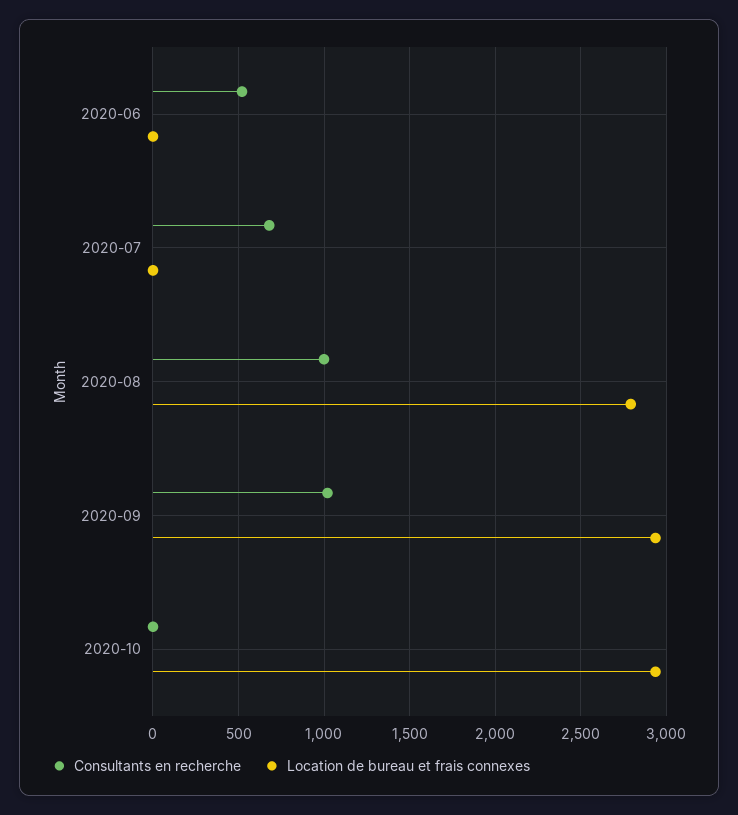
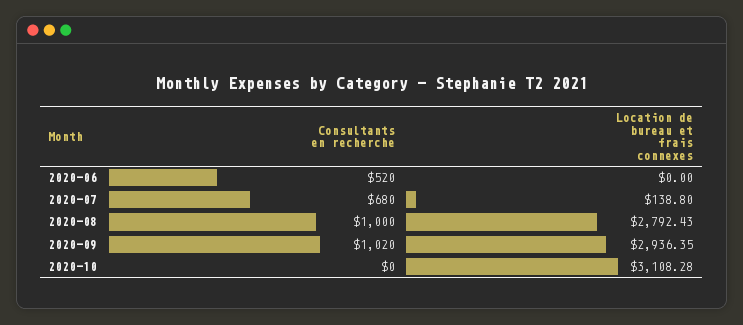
Location de bureau et frais connexes, 2020-07: 0 -> 138.8
Location de bureau et frais connexes, 2020-10: 2950 -> 3108.28

